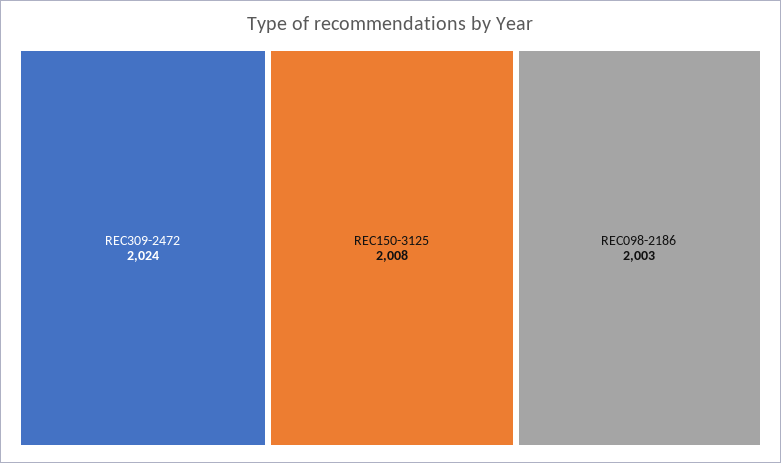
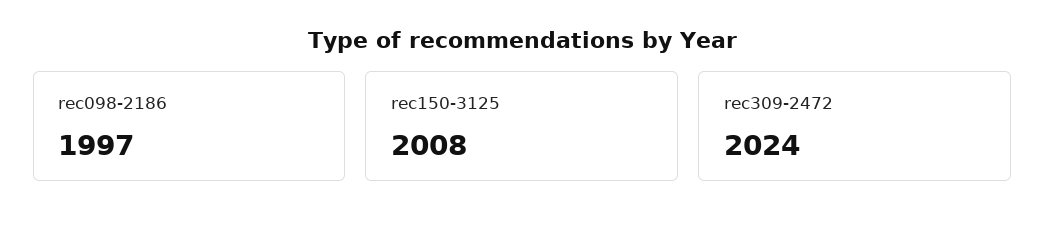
REC098-2186: 2003 -> 1997

